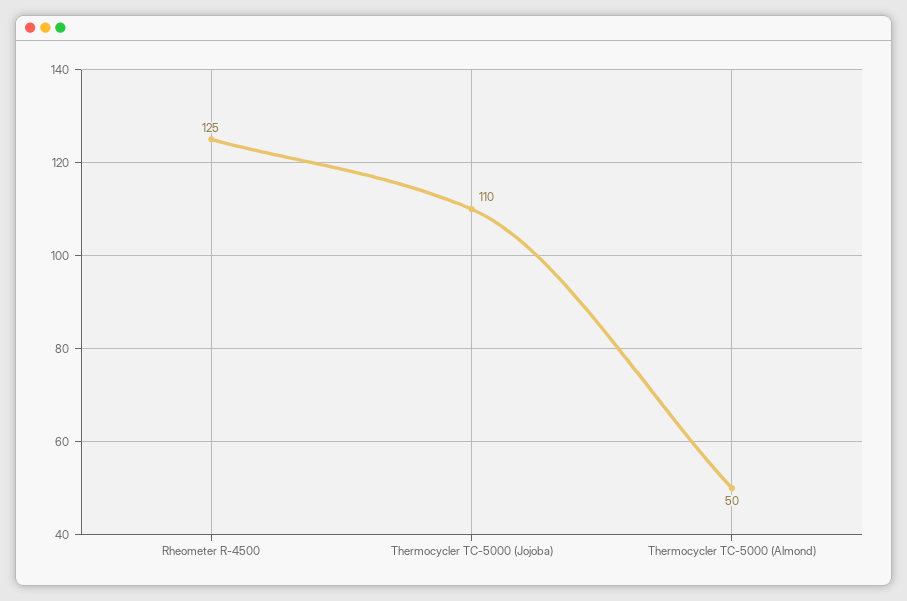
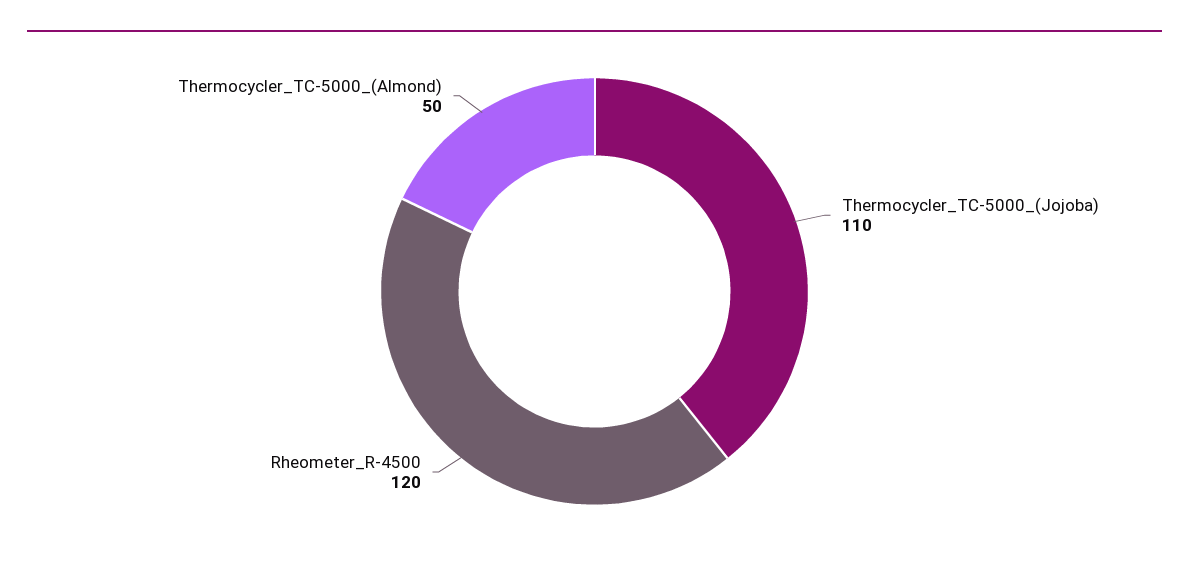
Rheometer R-4500: 125 -> 120

